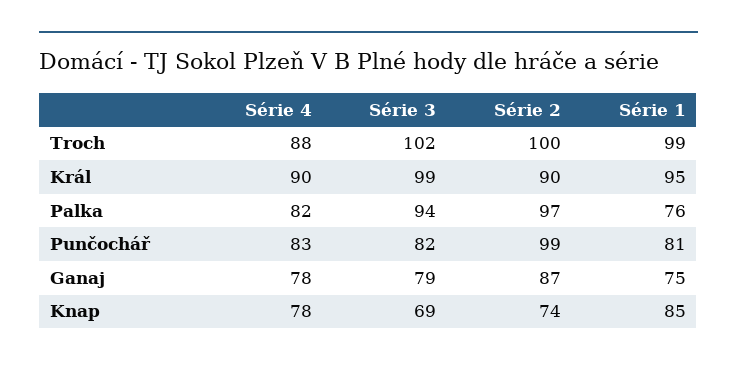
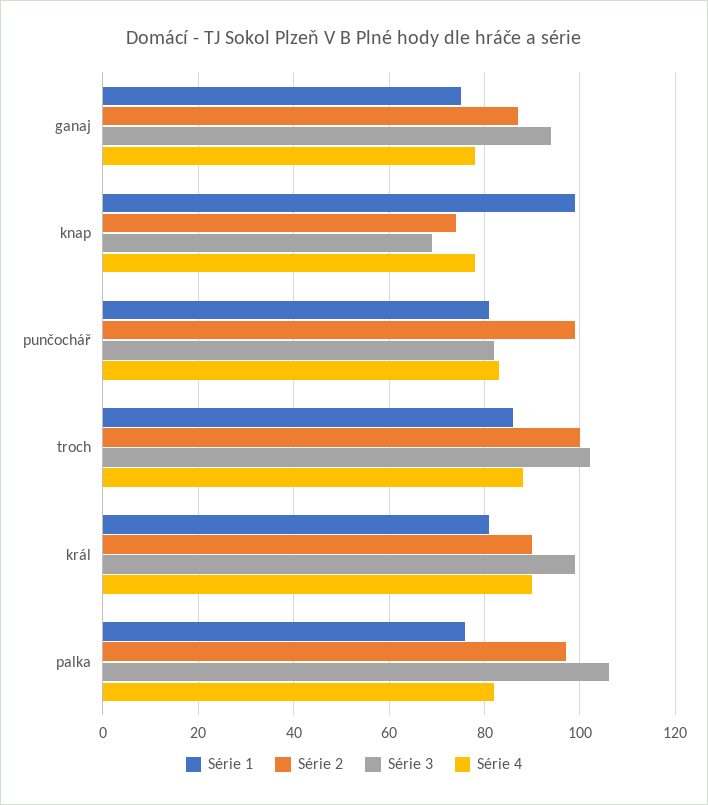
Série 1, Troch: 99 -> 85
Série 1, Král: 95 -> 80
Série 3, Palka: 94 -> 105
Série 3, Ganaj: 79 -> 95
Série 1, Knap: 85 -> 100

